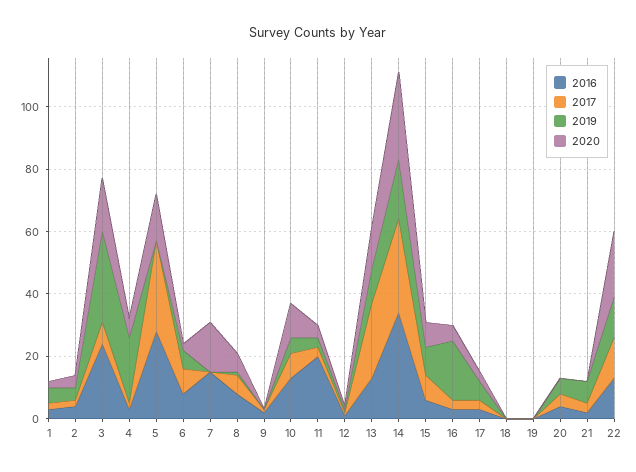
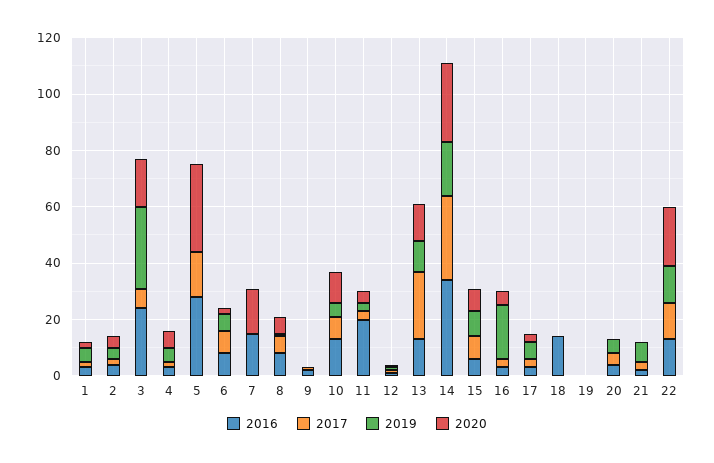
2019, 4: 20 -> 5
2017, 5: 30 -> 15
2020, 5: 15 -> 30
2016, 18: 0 -> 15

